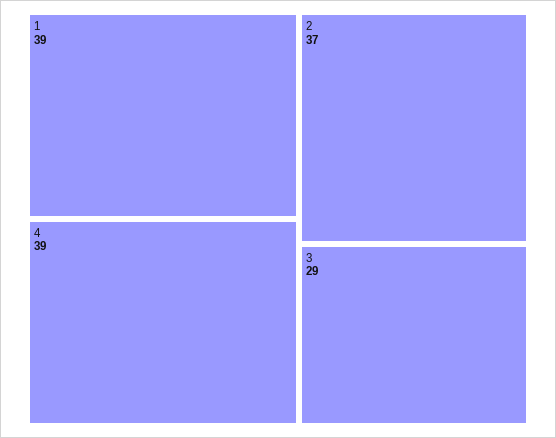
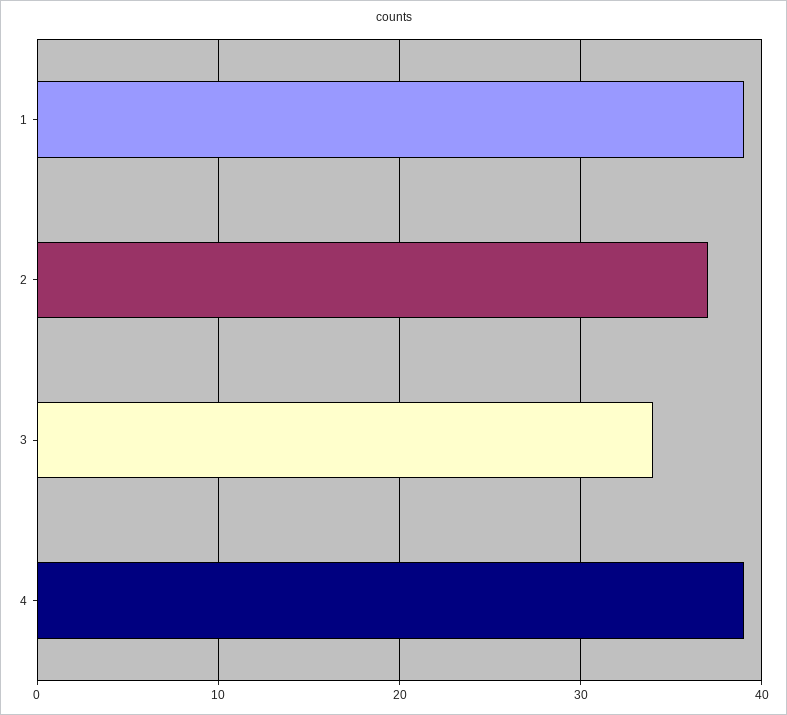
3: 29 -> 34

